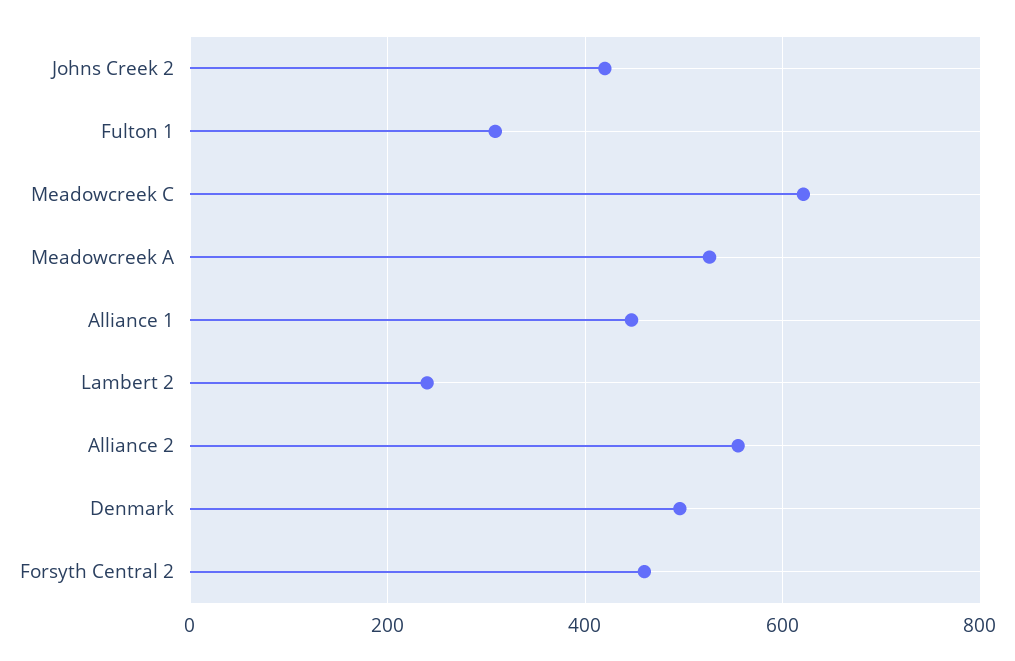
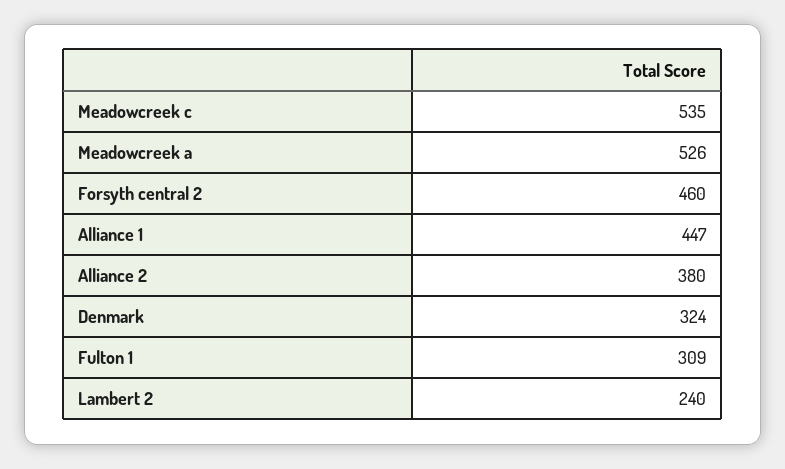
Johns Creek 2: 420 -> none
Meadowcreek C: 620 -> 535
Alliance 2: 560 -> 380
Denmark: 500 -> 324

